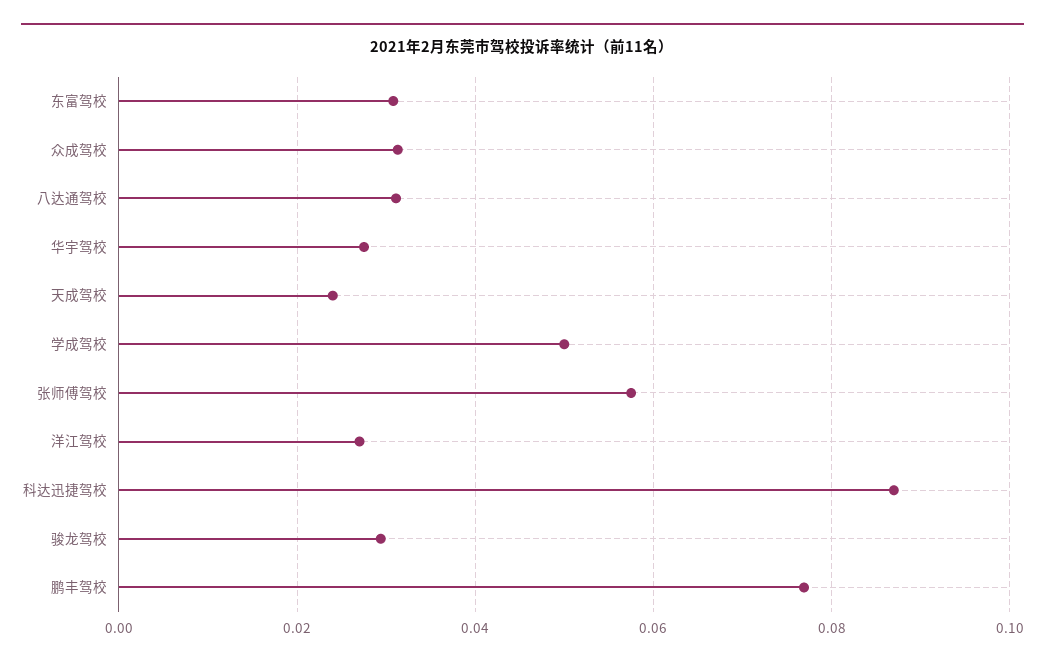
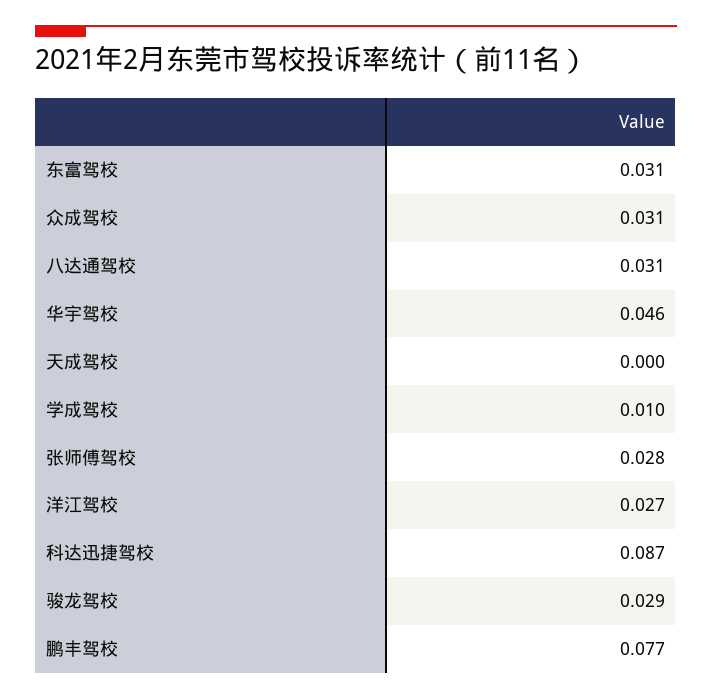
华宇驾校: 0.028 -> 0.046
天成驾校: 0.024 -> 0
学成驾校: 0.05 -> 0.01
张师傅驾校: 0.058 -> 0.028

